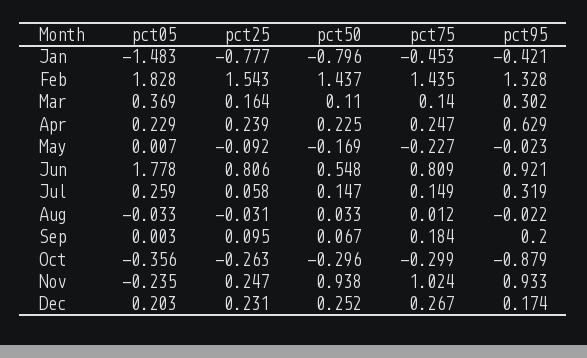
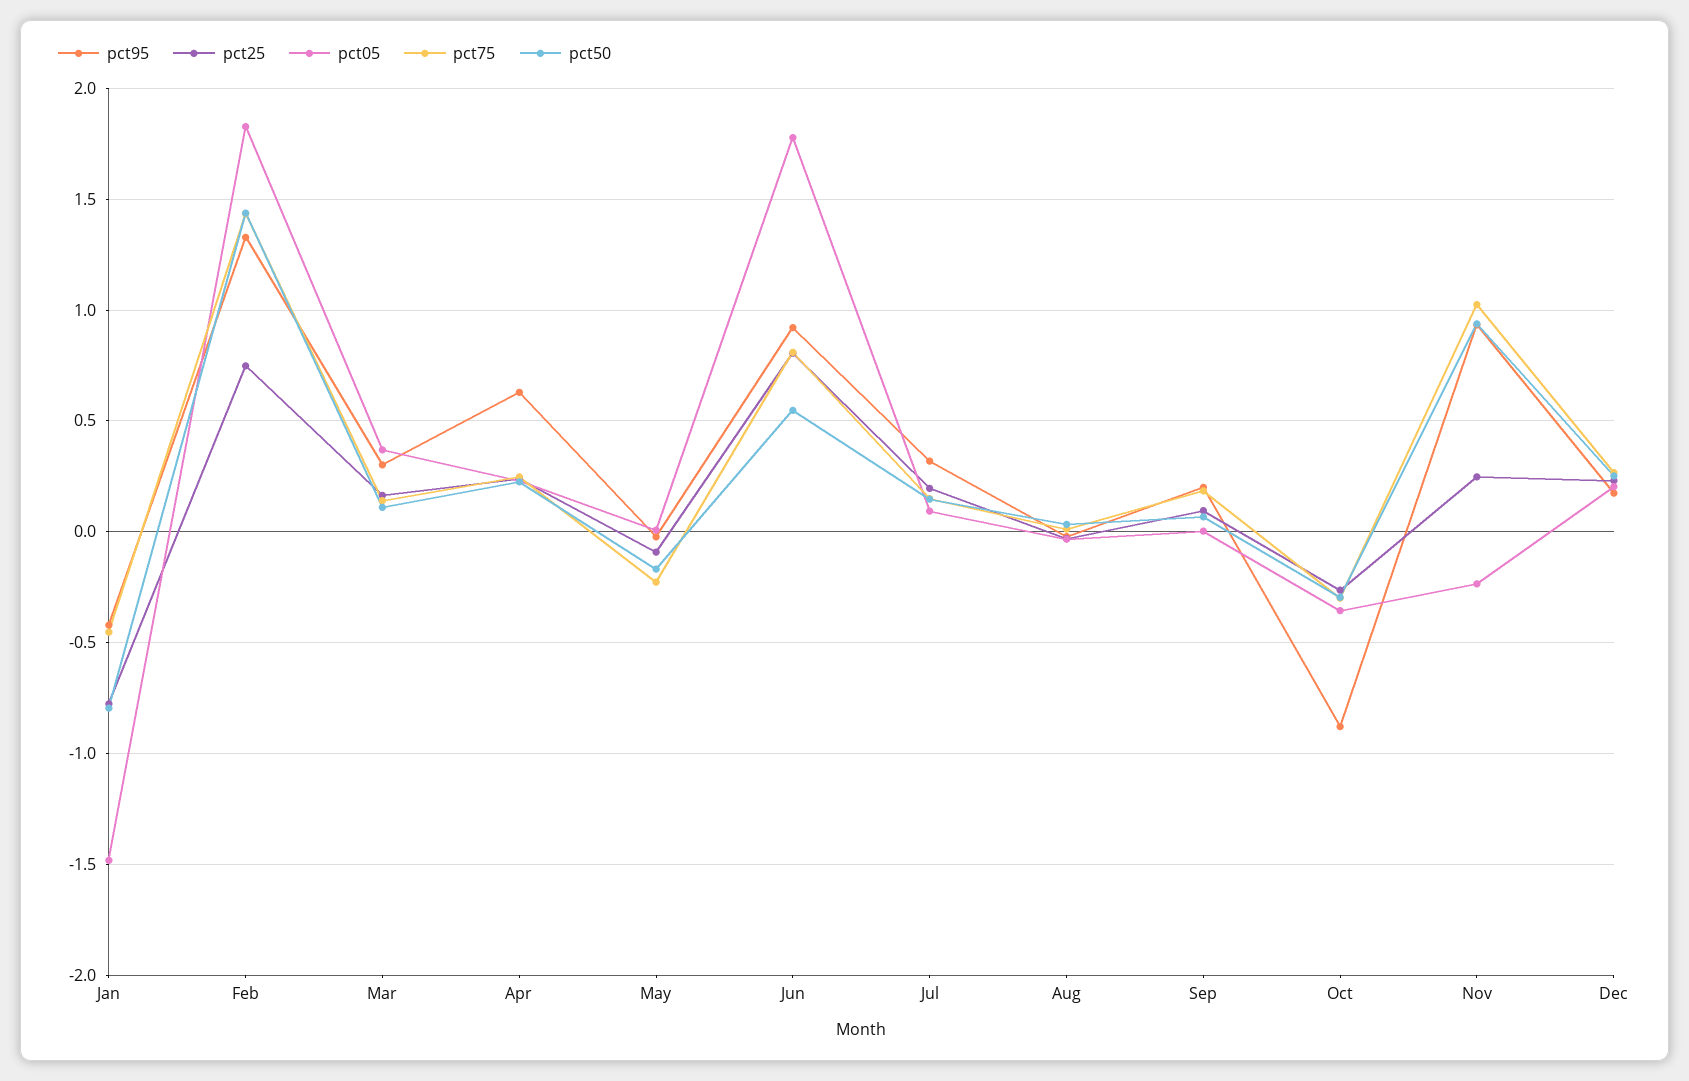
pct25, Feb: 1.543 -> 0.75
pct05, Jul: 0.259 -> 0.1
pct25, Jul: 0.058 -> 0.2

